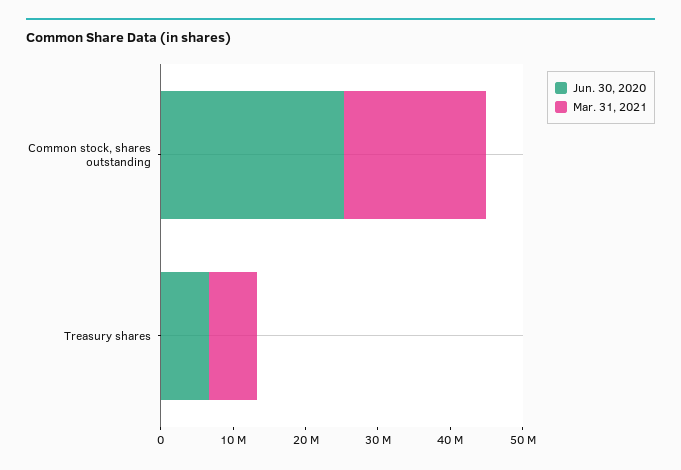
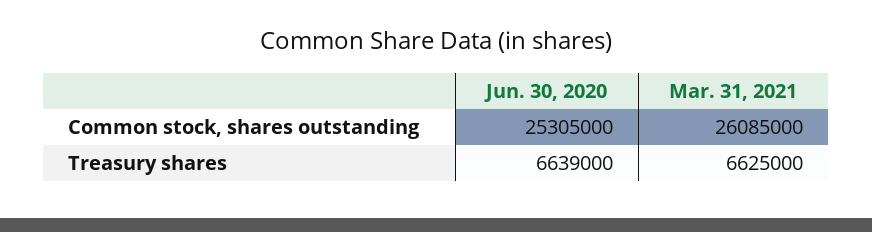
Mar. 31, 2021, Common stock, shares outstanding: 20000000 -> 26085000

